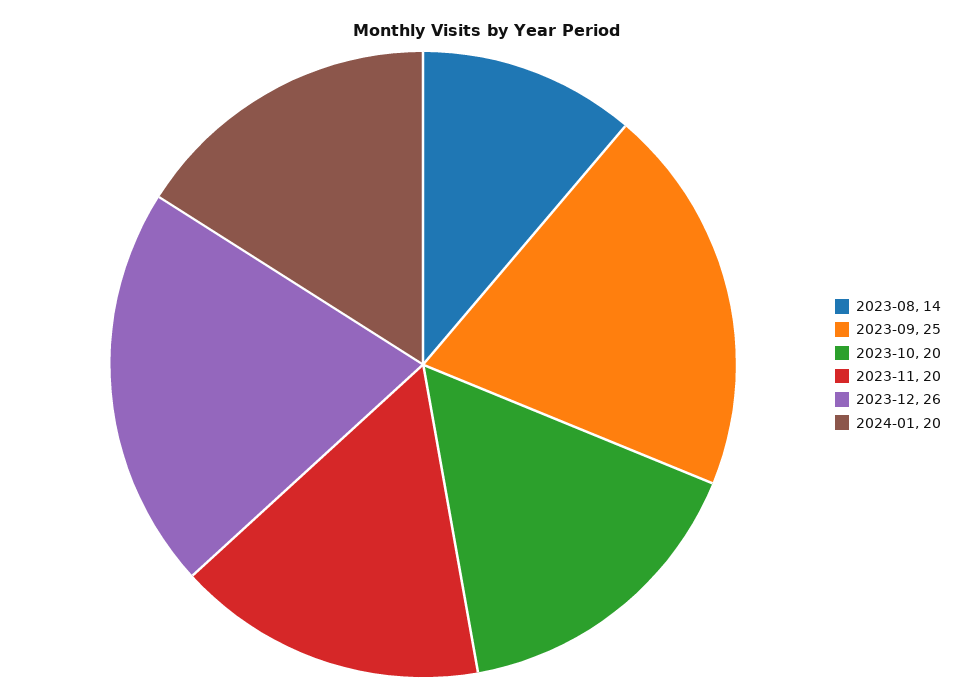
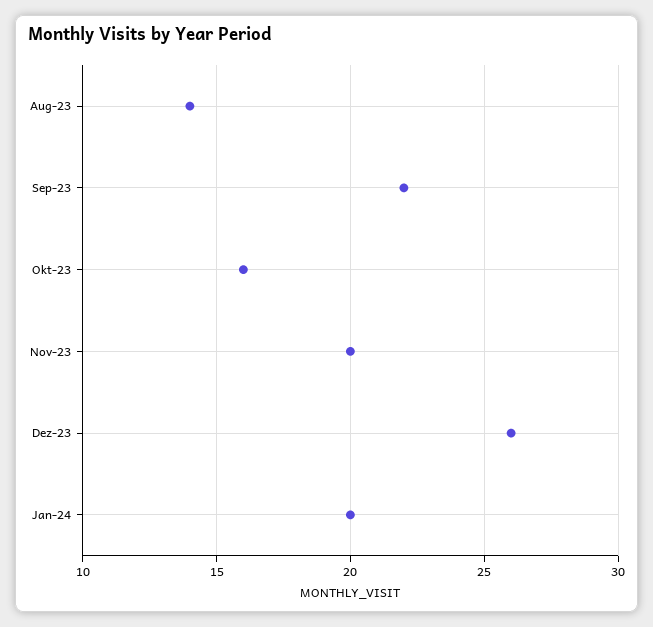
2023-09: 25 -> 22
2023-10: 20 -> 16

